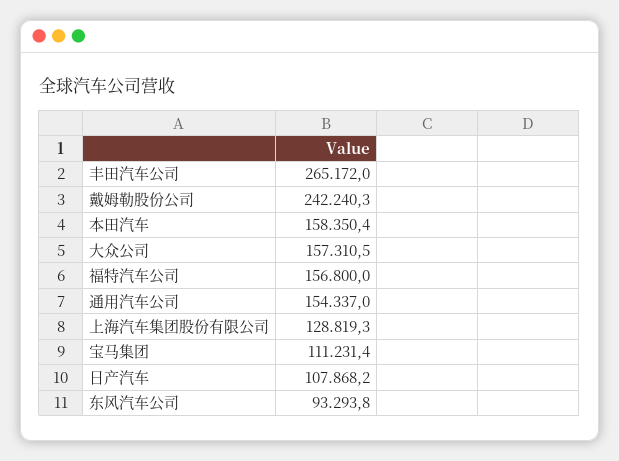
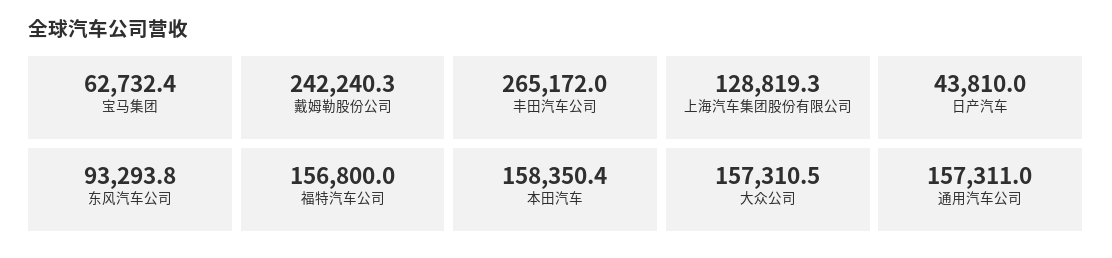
通用汽车公司: 154337 -> 157311
宝马集团: 111231.4 -> 62732.4
日产汽车: 107868.2 -> 43810

